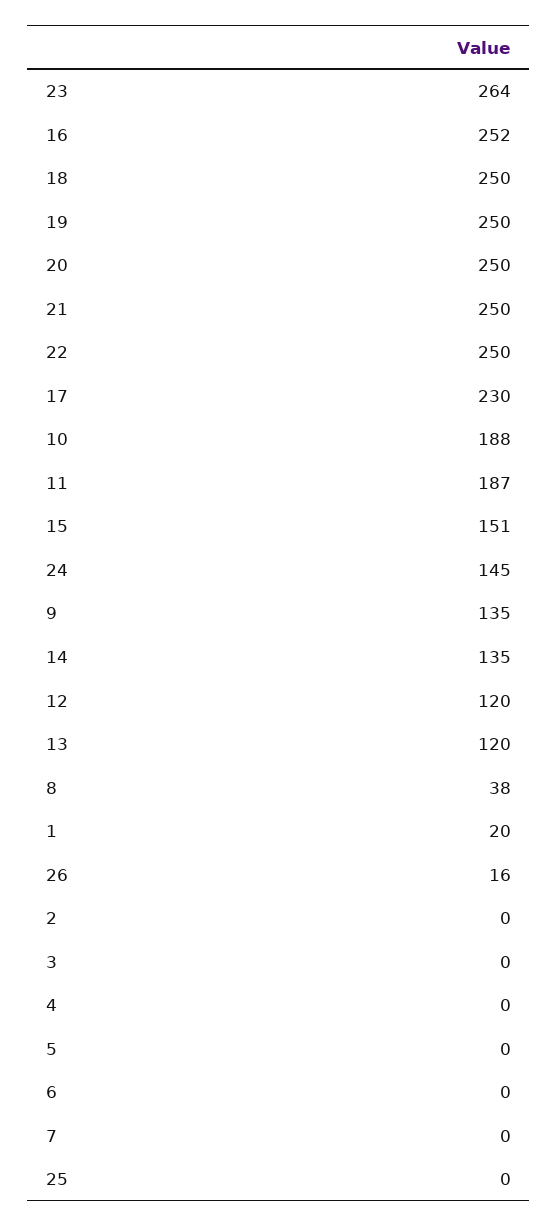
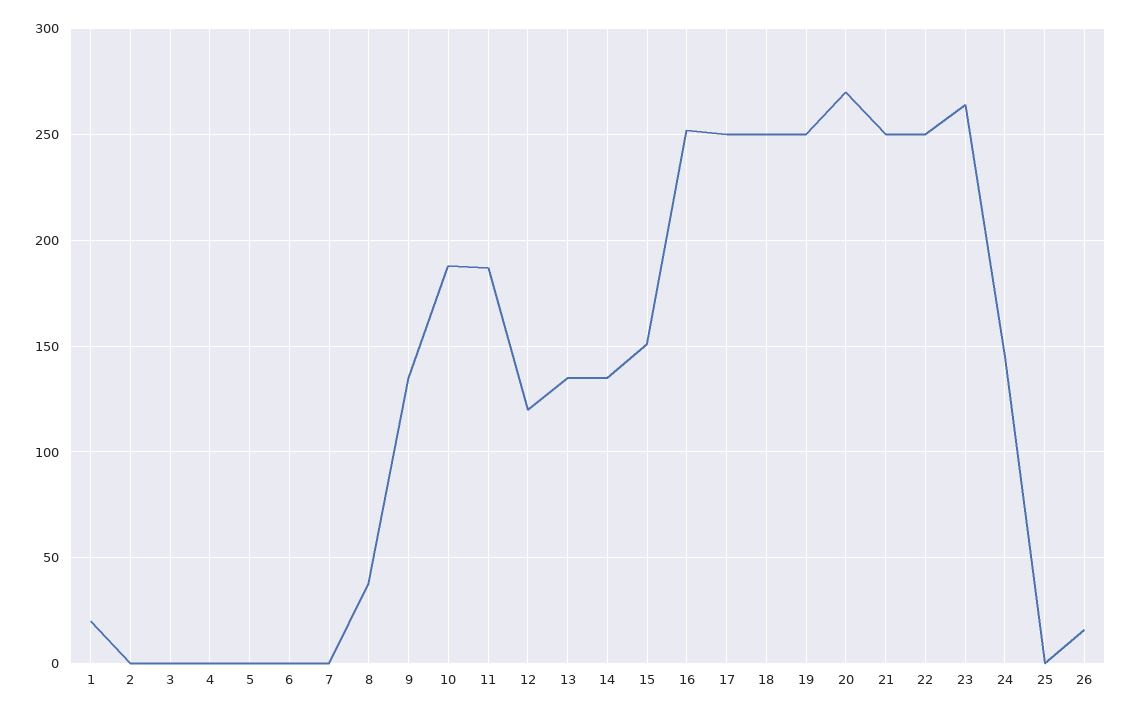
20: 250 -> 270
17: 230 -> 250
13: 120 -> 135

